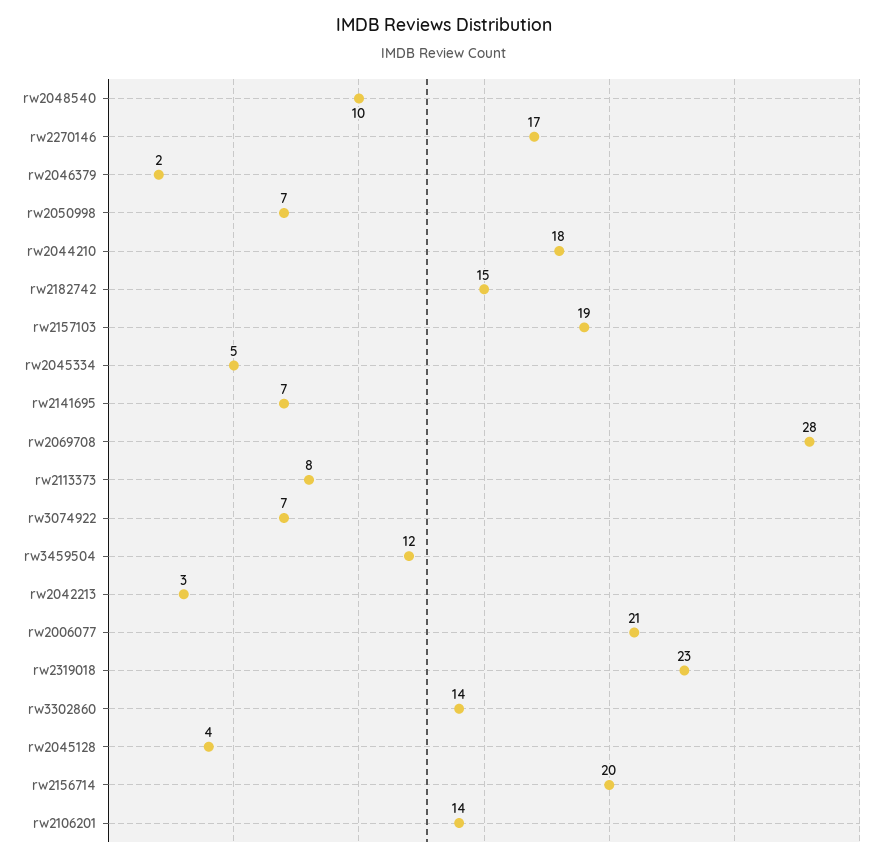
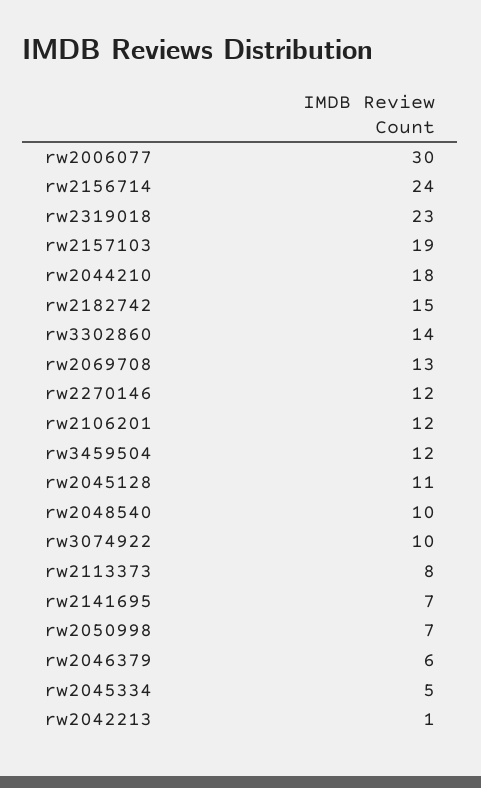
rw2270146: 17 -> 12
rw2046379: 2 -> 6
rw2069708: 28 -> 13
rw3074922: 7 -> 10
rw2042213: 3 -> 1
rw2006077: 21 -> 30
rw2045128: 4 -> 11
rw2156714: 20 -> 24
rw2106201: 14 -> 12

